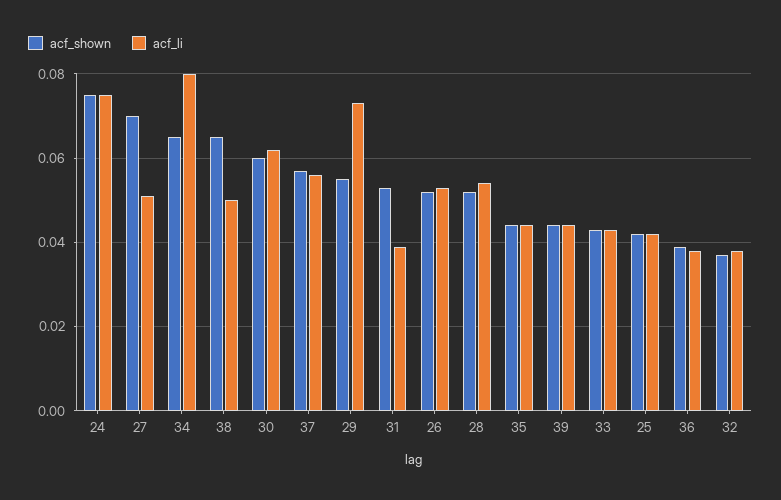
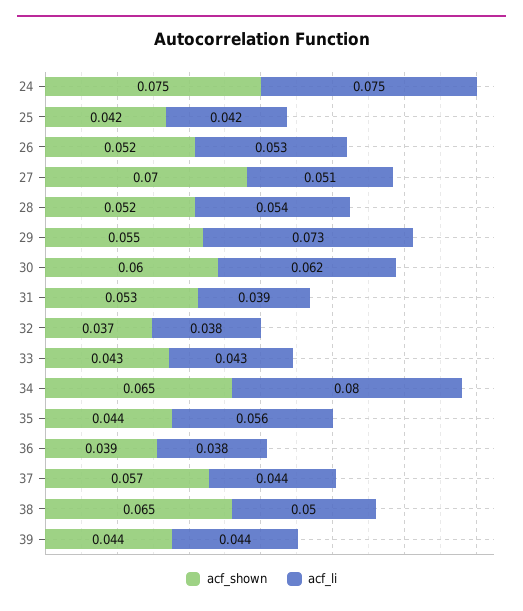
acf_li, 37: 0.055 -> 0.044
acf_li, 35: 0.045 -> 0.056

